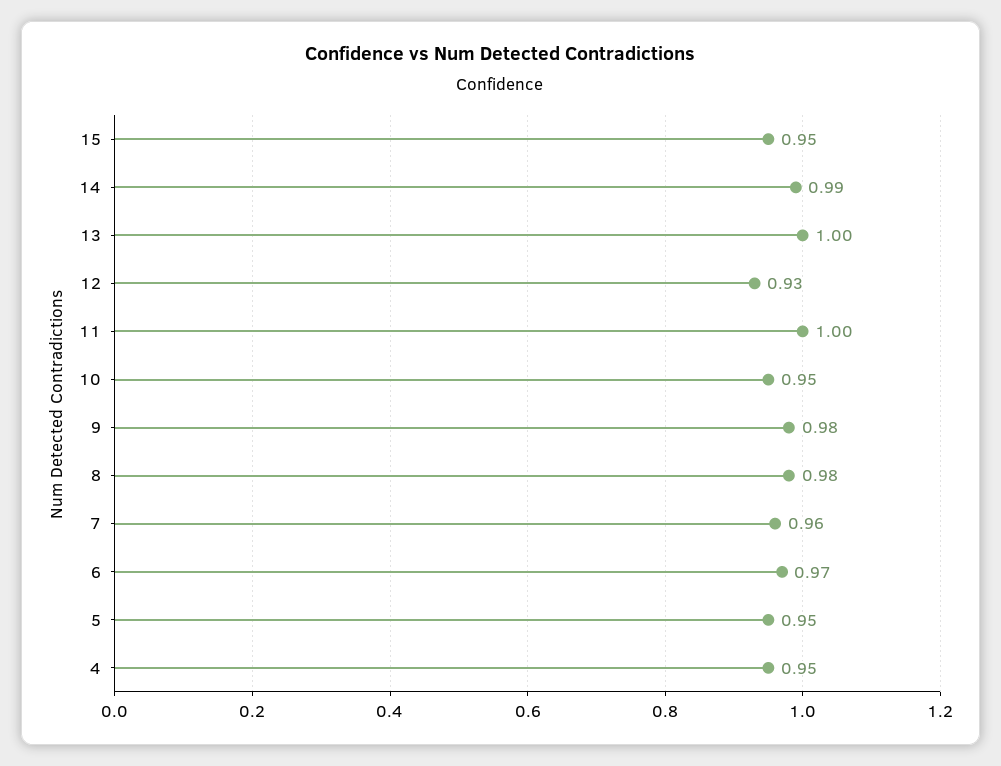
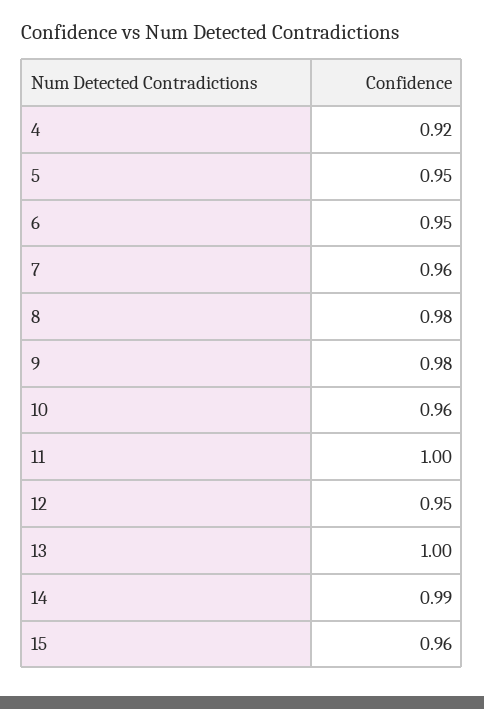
15: 0.95 -> 0.96
12: 0.93 -> 0.95
10: 0.95 -> 0.96
6: 0.97 -> 0.95
4: 0.95 -> 0.92

